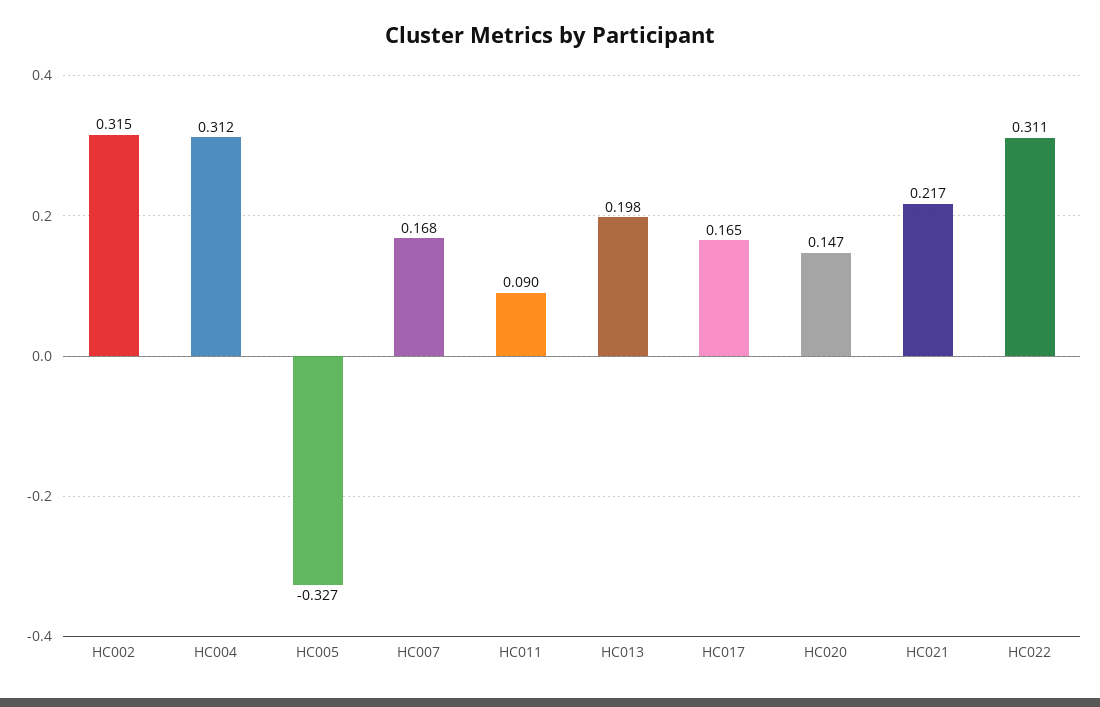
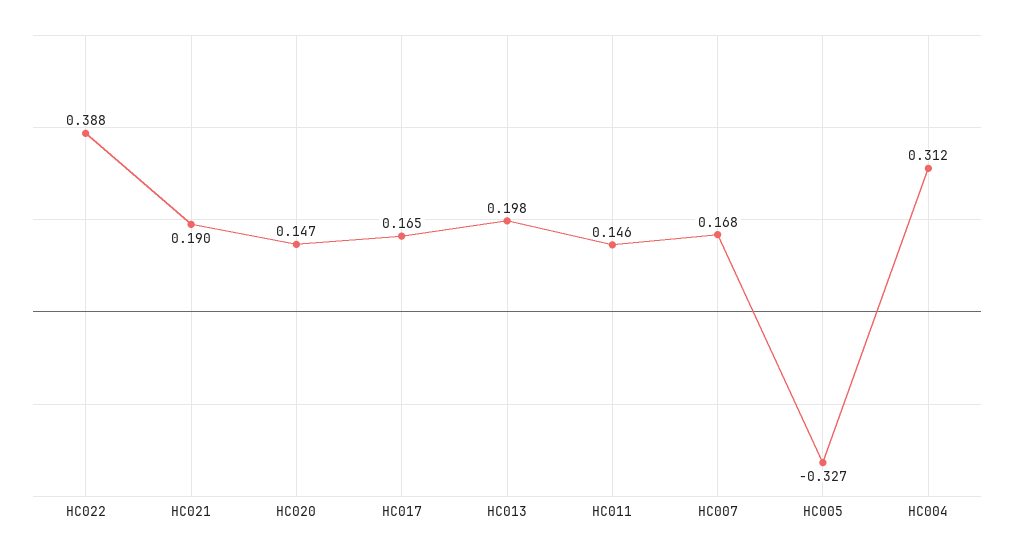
HC002: 0.315 -> none
HC011: 0.09 -> 0.146
HC021: 0.217 -> 0.19
HC022: 0.311 -> 0.388

